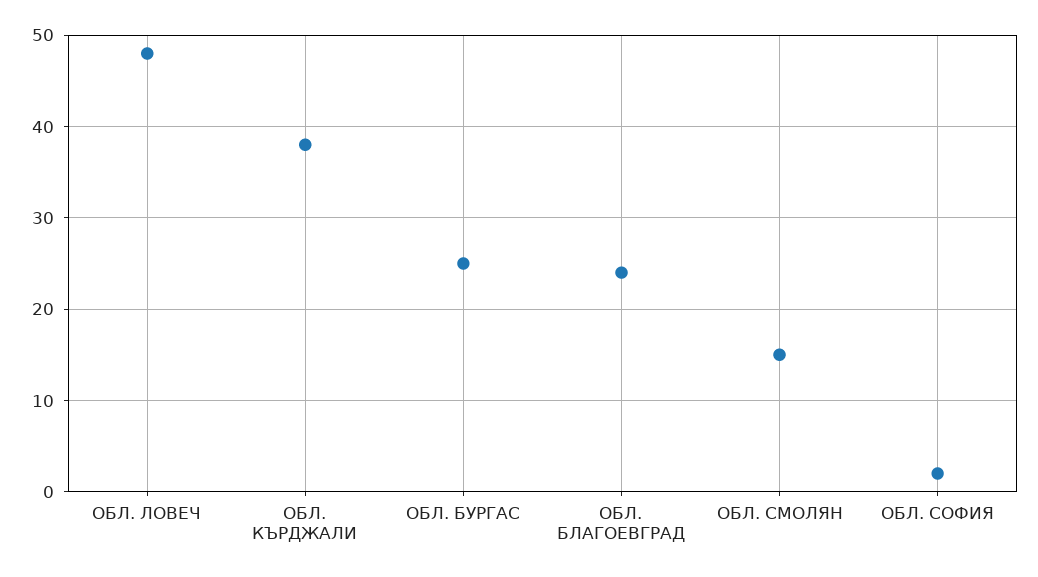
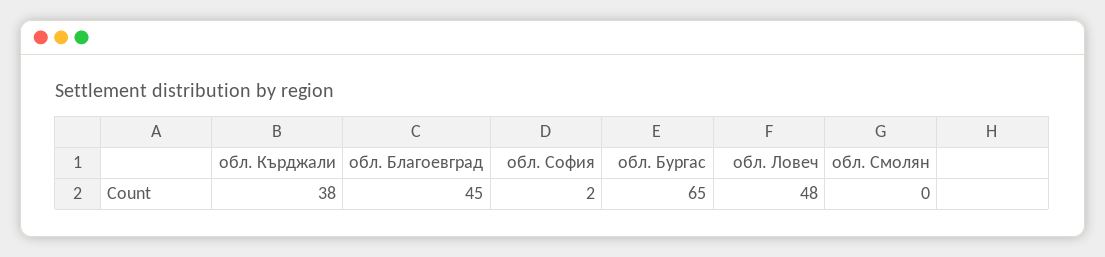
ОБЛ. БУРГАС: 25 -> 65
ОБЛ. БЛАГОЕВГРАД: 24 -> 45
ОБЛ. СМОЛЯН: 15 -> 0

